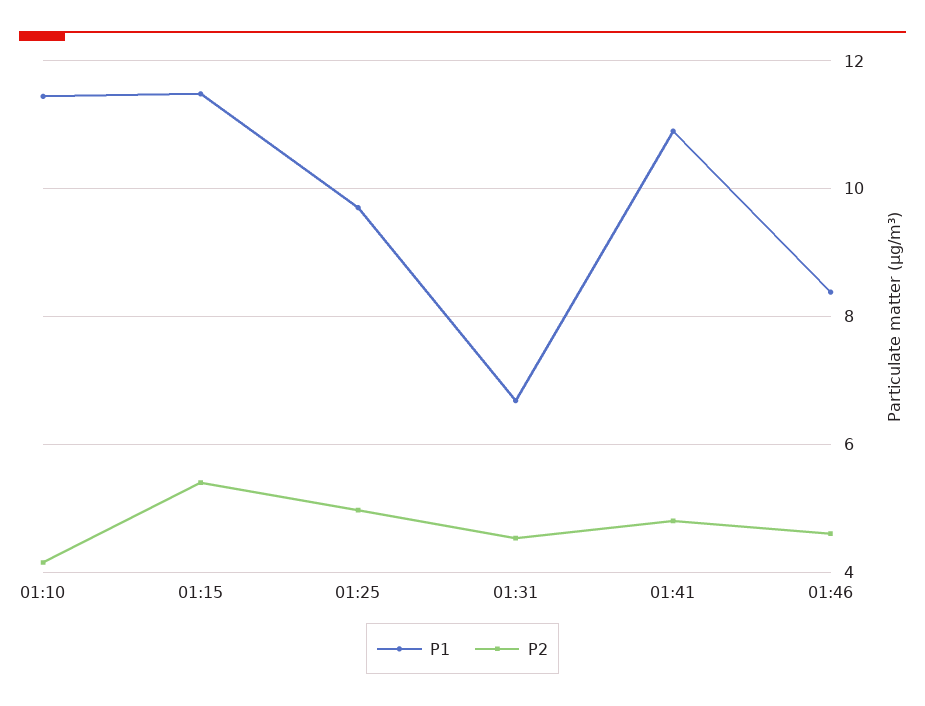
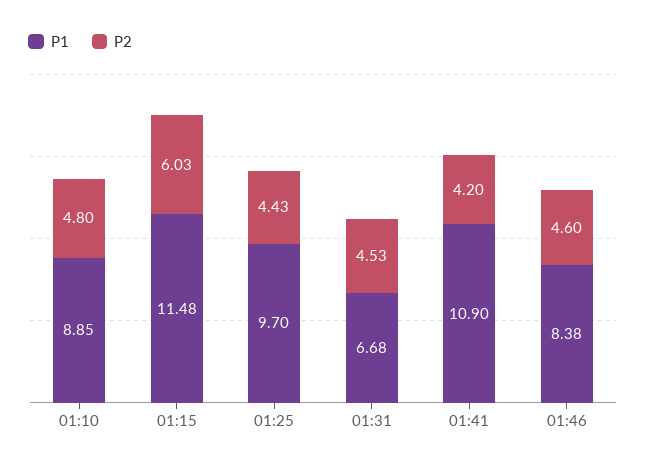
P1, 01:10: 11.4 -> 8.85
P2, 01:10: 4.2 -> 4.8
P2, 01:15: 5.4 -> 6.03
P2, 01:25: 5 -> 4.43
P2, 01:41: 4.8 -> 4.2

